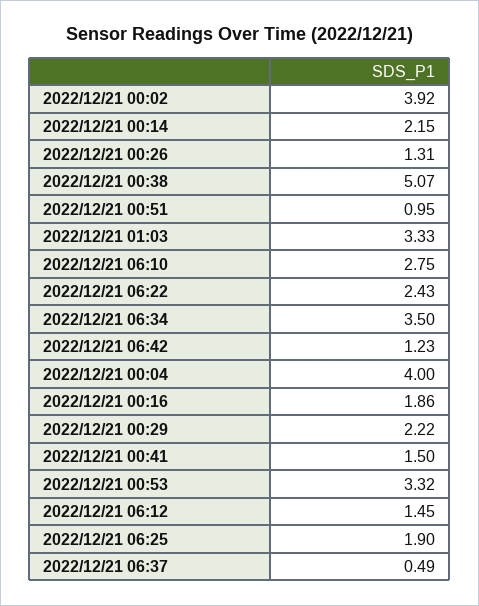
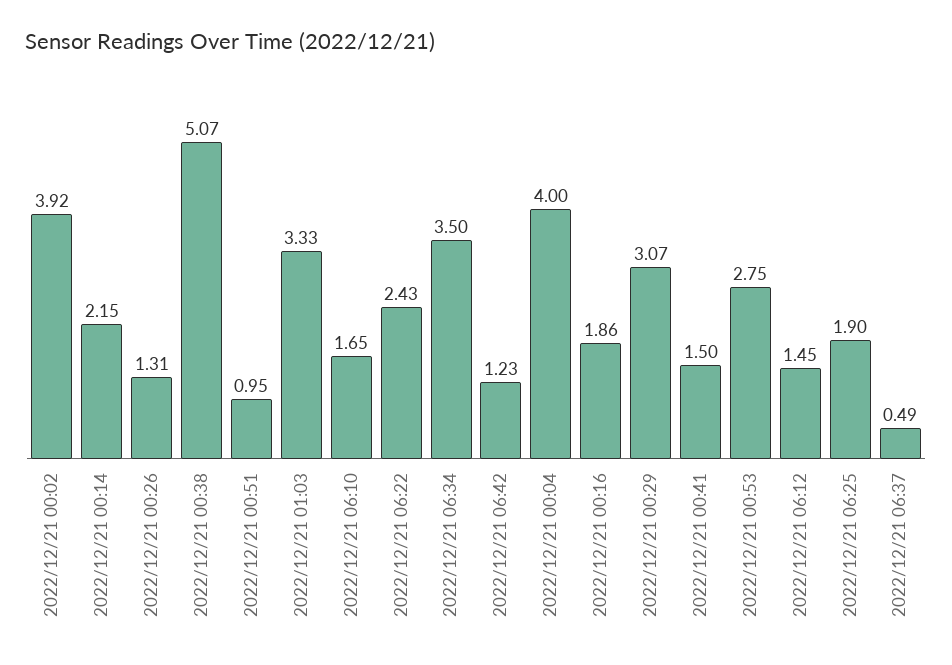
2022/12/21 06:10: 2.75 -> 1.65
2022/12/21 00:29: 2.22 -> 3.07
2022/12/21 00:53: 3.32 -> 2.75

